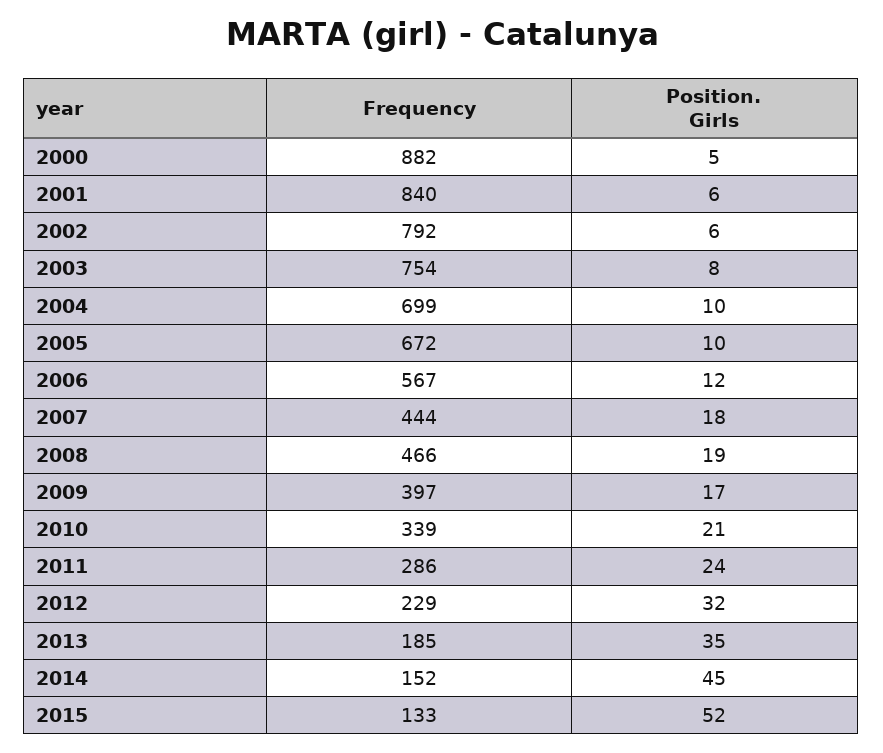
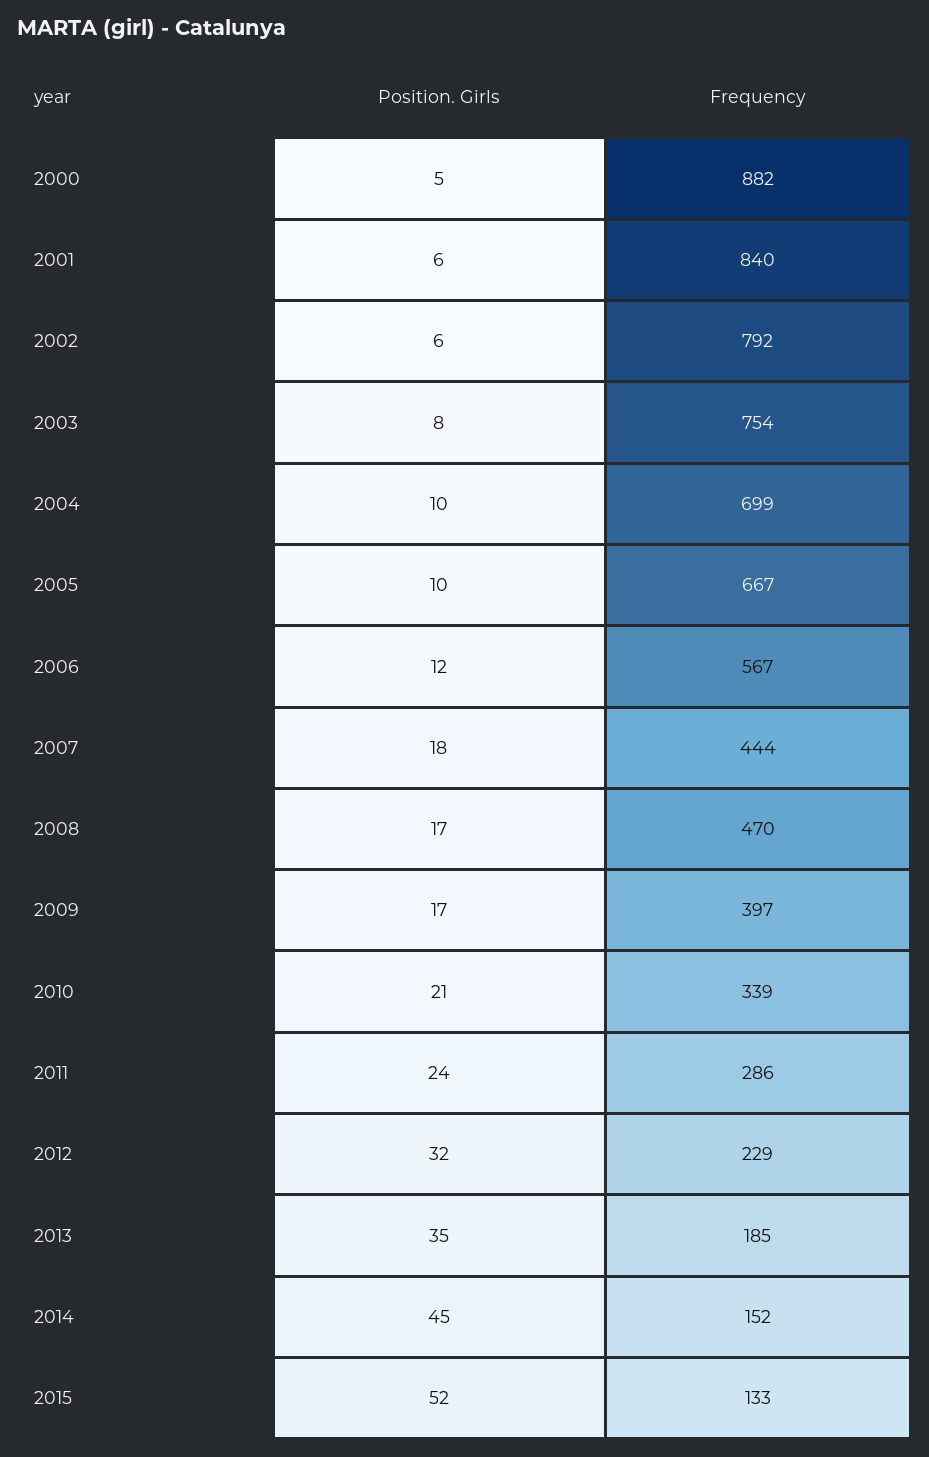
Frequency, 2005: 672 -> 667
Frequency, 2008: 466 -> 470
Position. Girls, 2008: 19 -> 17

